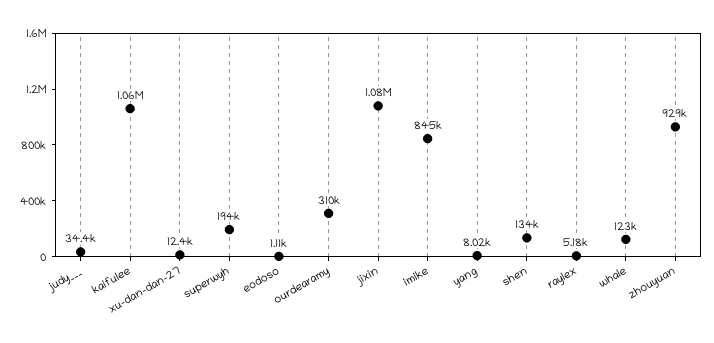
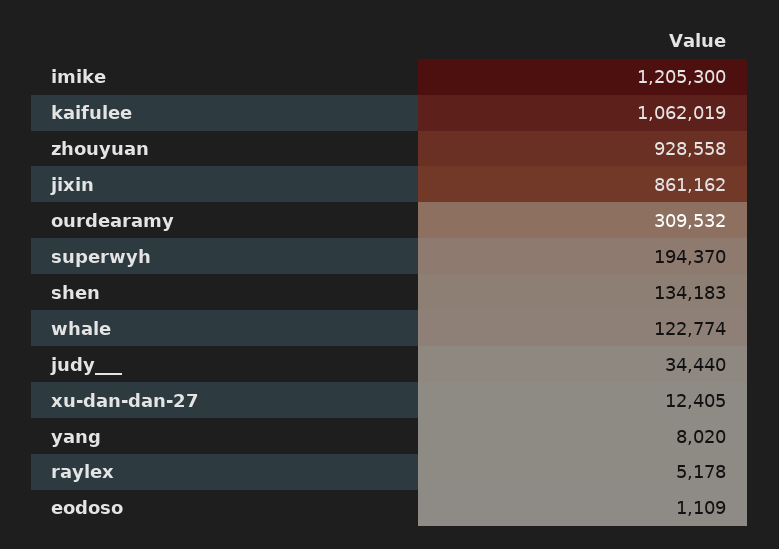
jixin: 1080000 -> 861162
imike: 845000 -> 1205300

